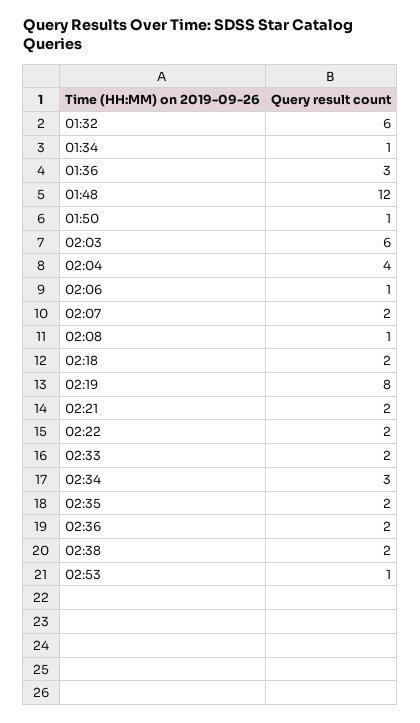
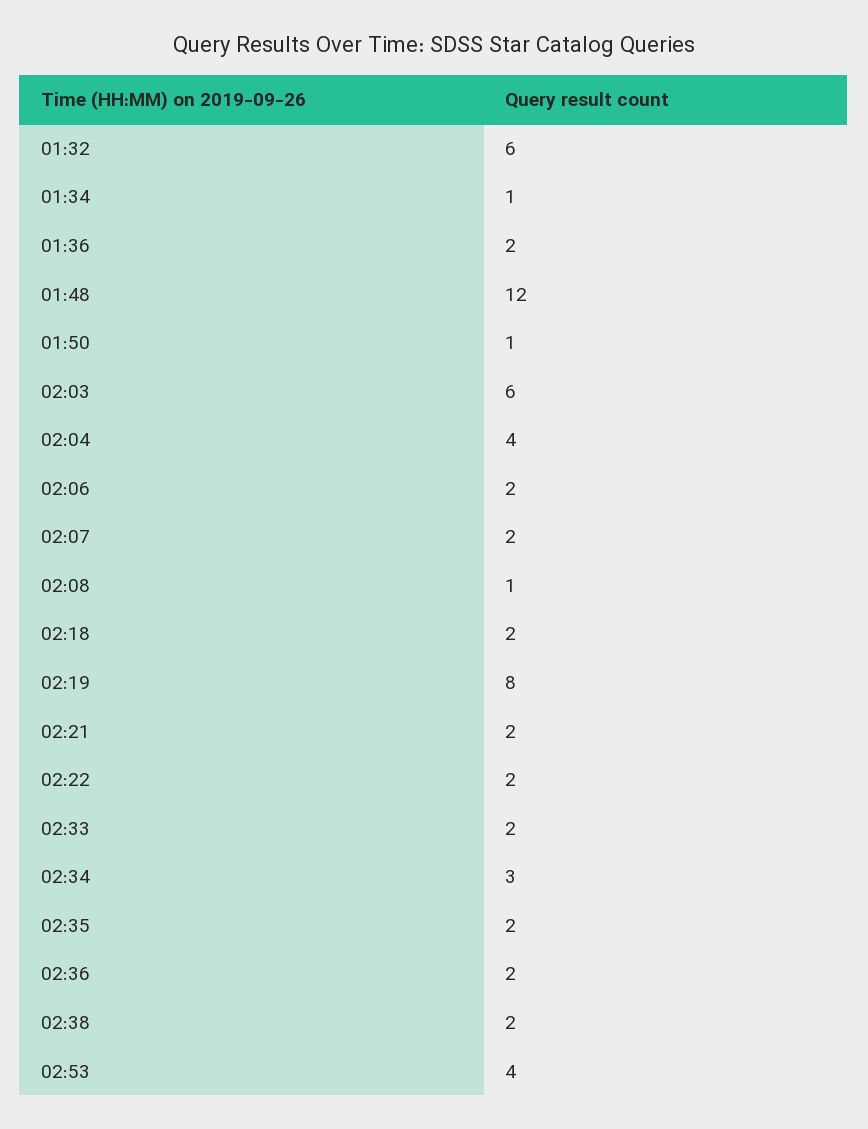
01:36: 3 -> 2
02:06: 1 -> 2
02:53: 1 -> 4

